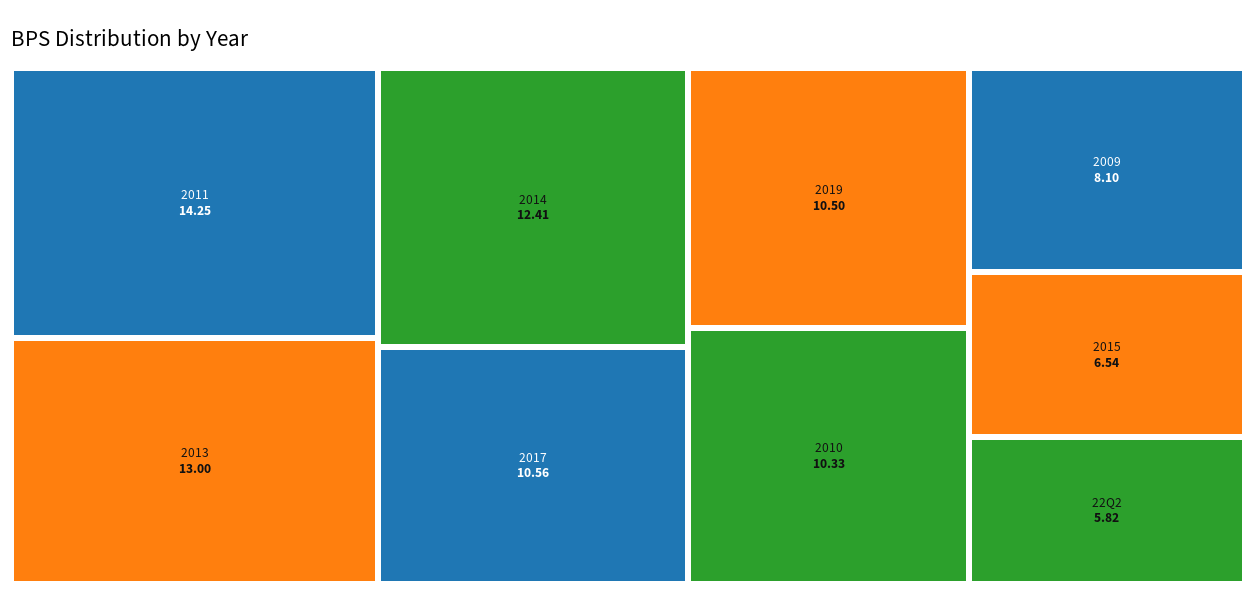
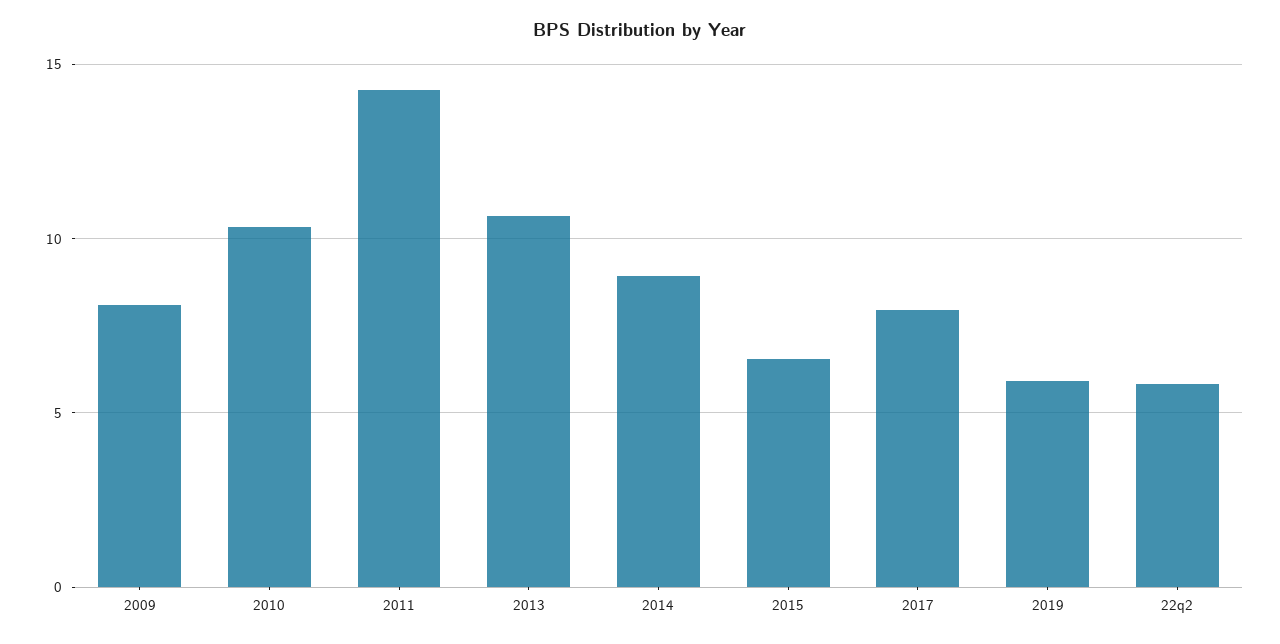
2013: 13 -> 10.5
2014: 12.41 -> 9
2017: 10.56 -> 8
2019: 10.5 -> 6

